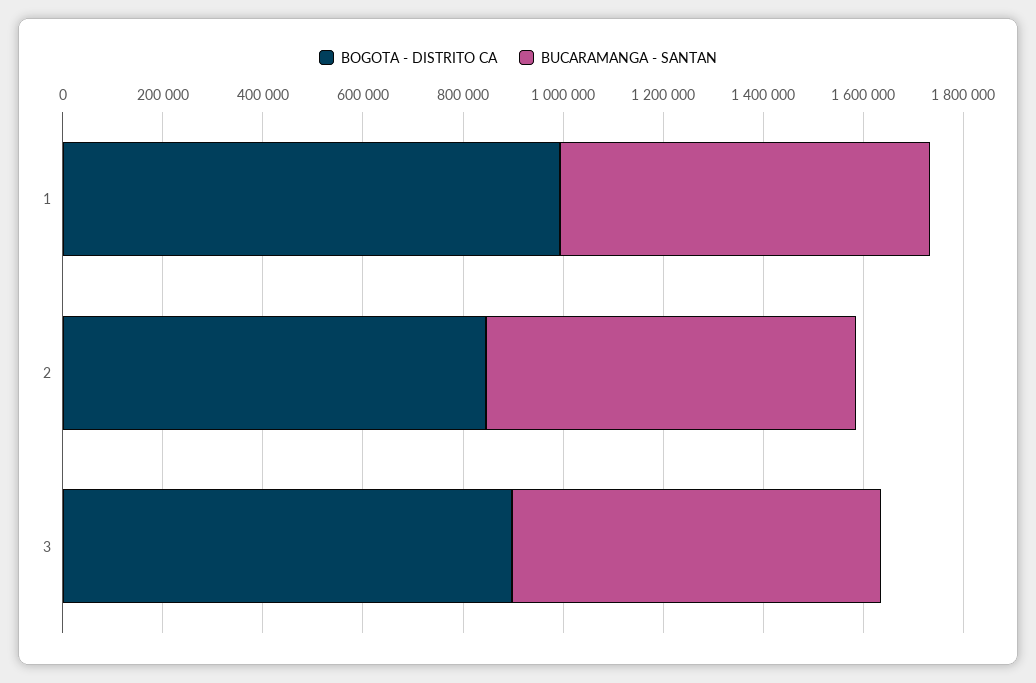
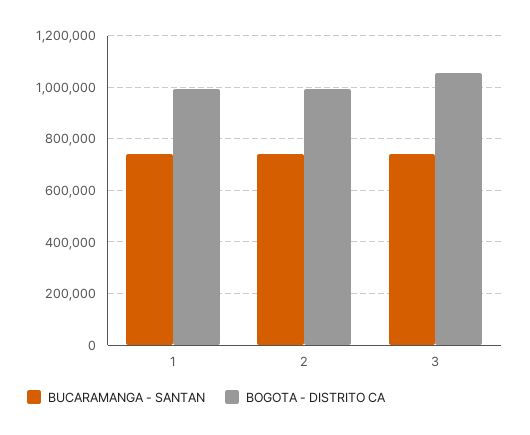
BOGOTA - DISTRITO CA, 2: 850000 -> 1000000
BOGOTA - DISTRITO CA, 3: 900000 -> 1050000

